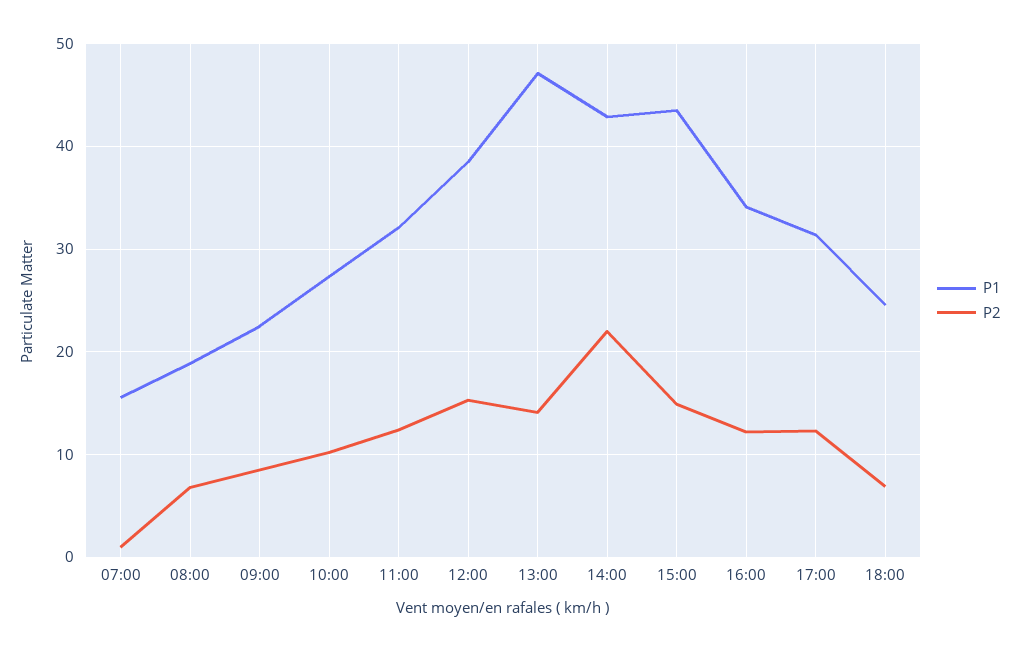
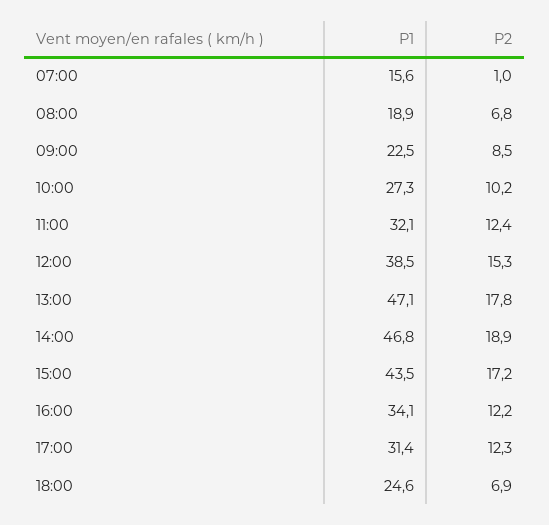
P2, 13:00: 14 -> 17.8
P1, 14:00: 43 -> 46.8
P2, 14:00: 22 -> 18.9
P2, 15:00: 15 -> 17.2

